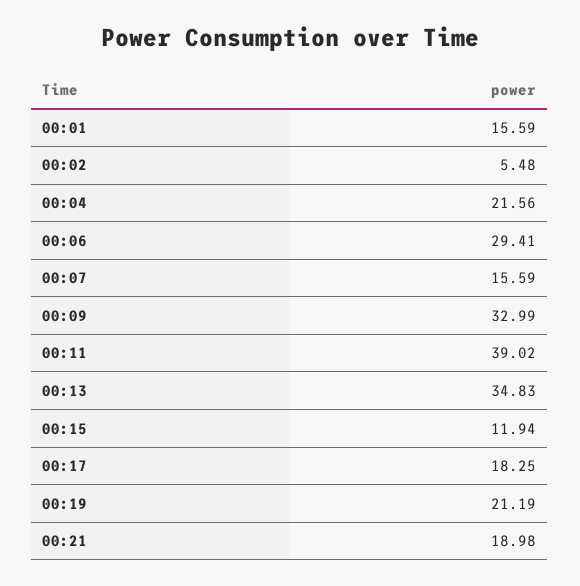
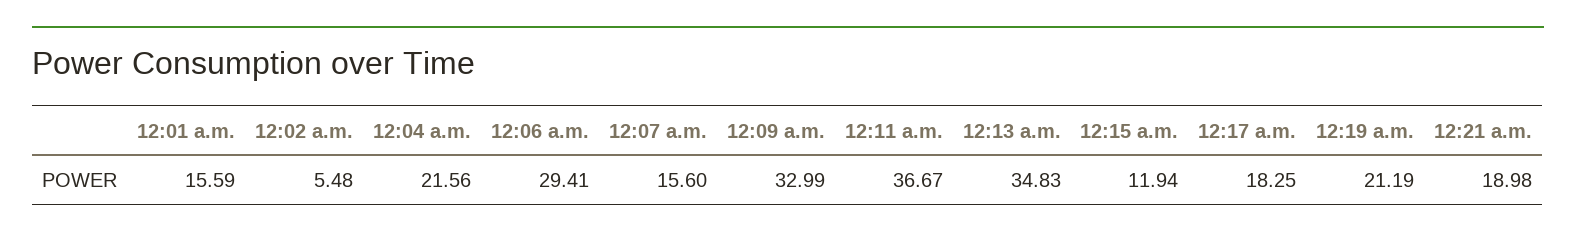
00:07: 15.59 -> 15.6
00:11: 39.02 -> 36.67

